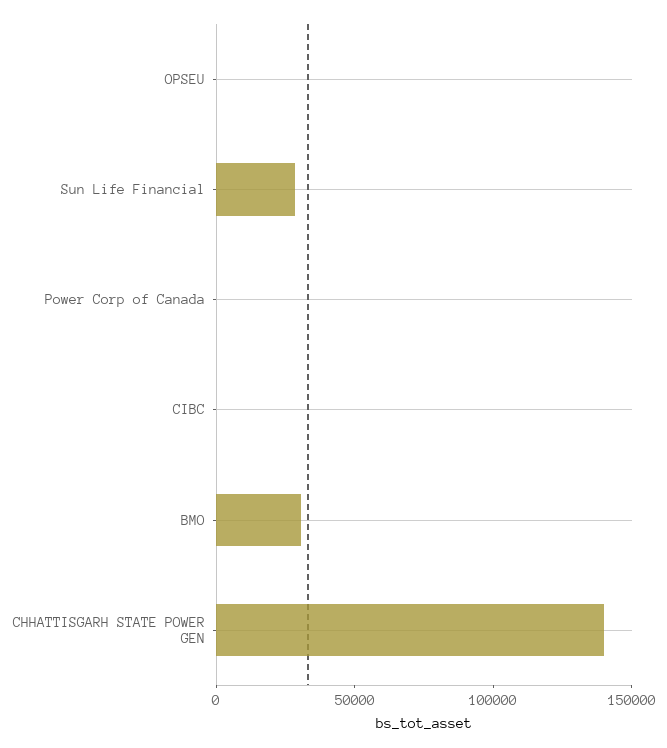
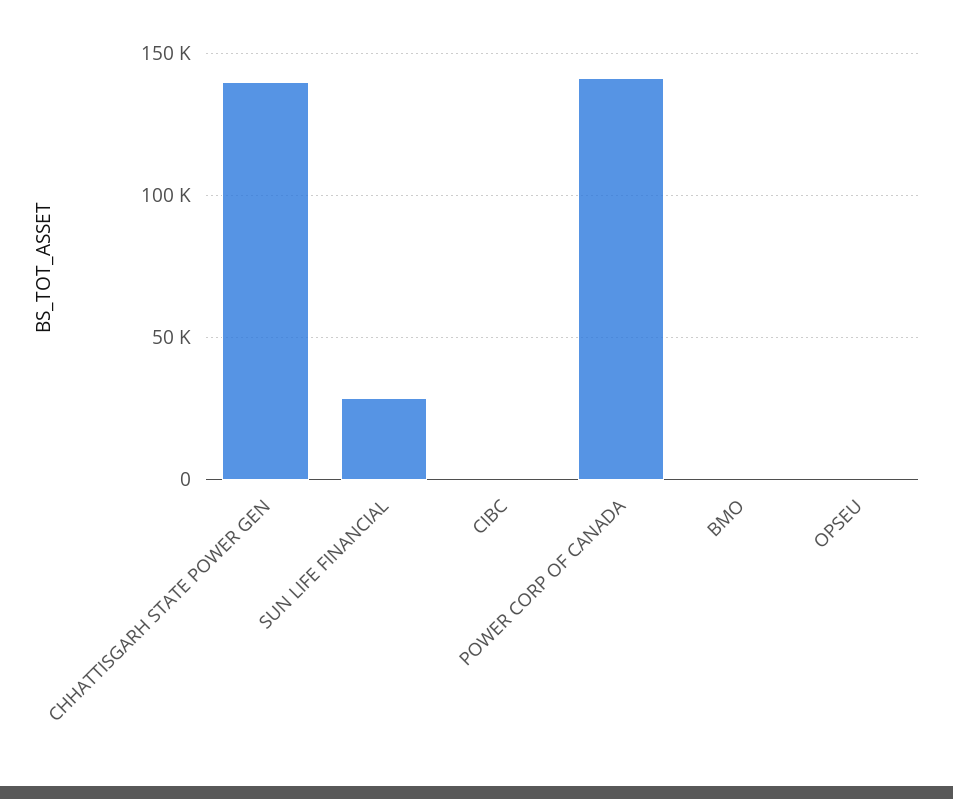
Power Corp of Canada: 0 -> 140000
BMO: 30000 -> 0

